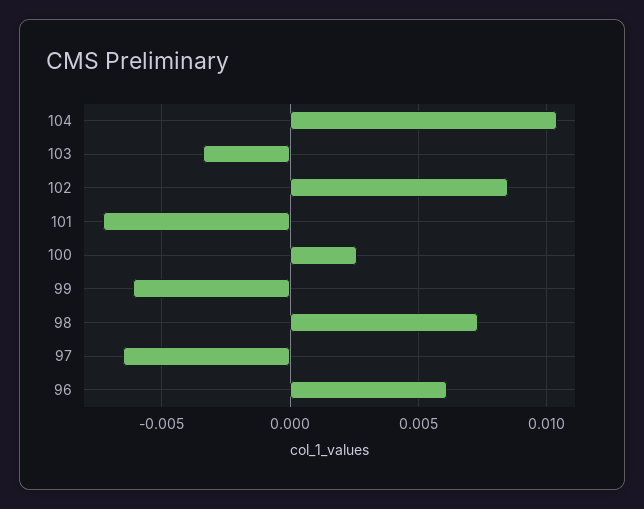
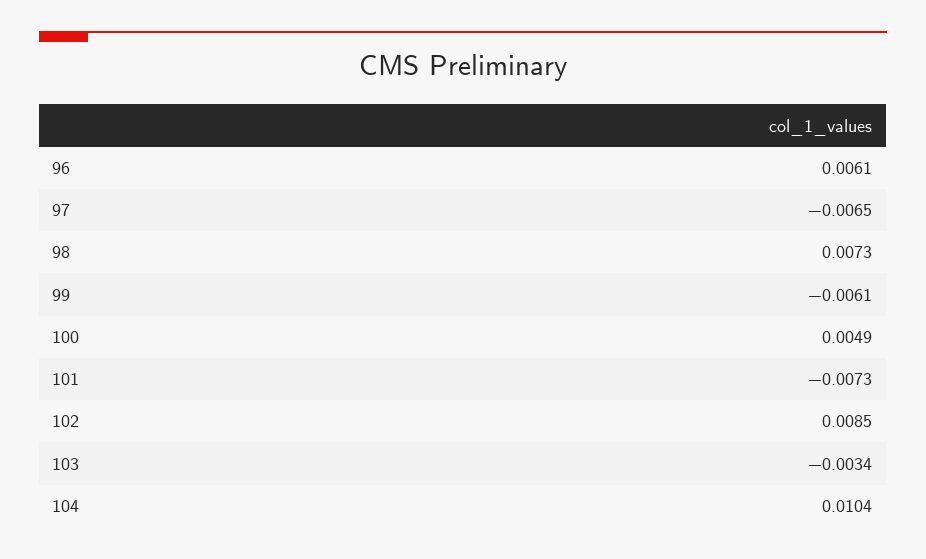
100: 0.0025 -> 0.0049

